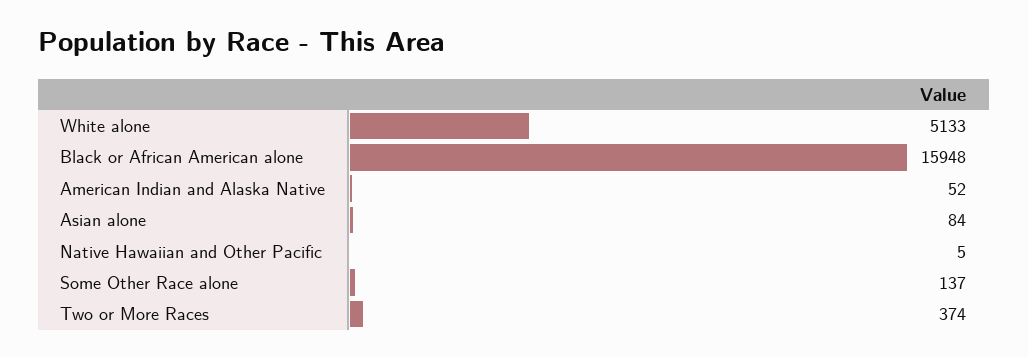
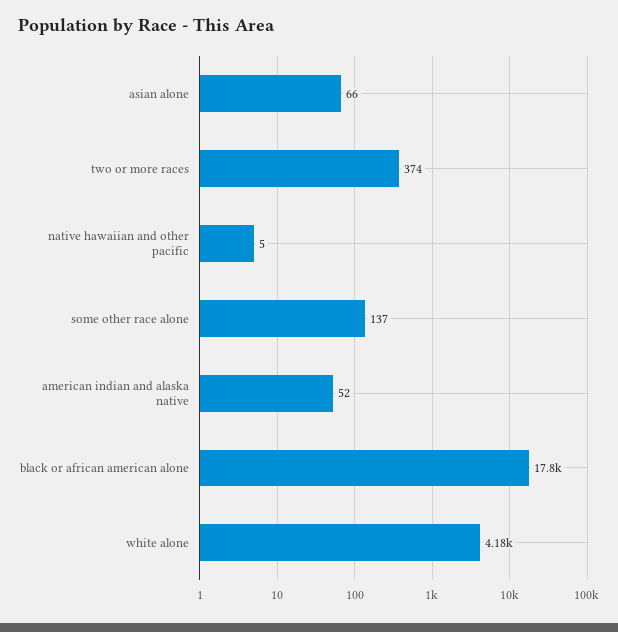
White alone: 5133 -> 4180
Black or African American alone: 15948 -> 17800
Asian alone: 84 -> 66

